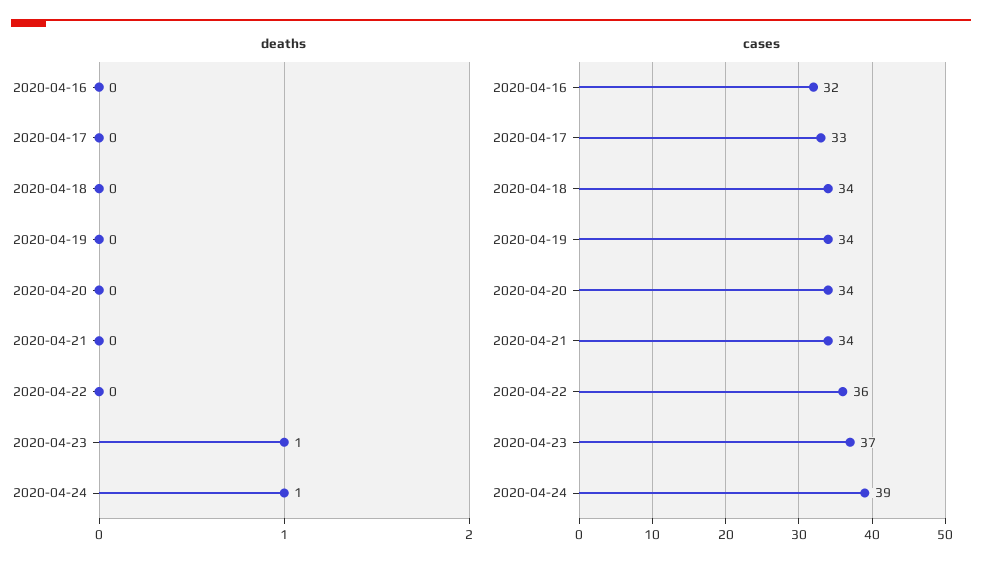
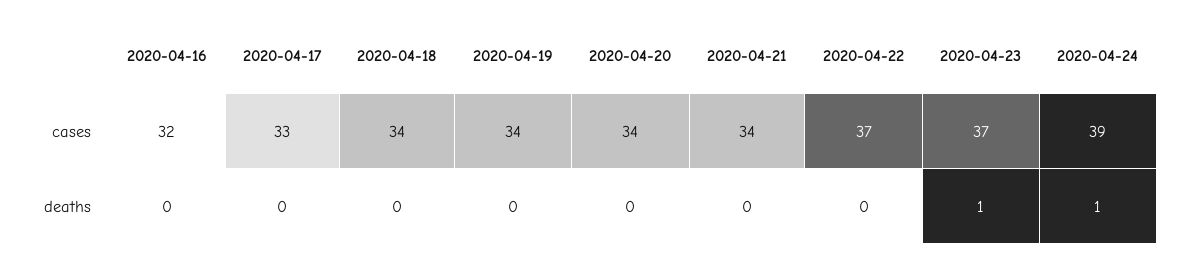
cases, 2020-04-22: 36 -> 37

